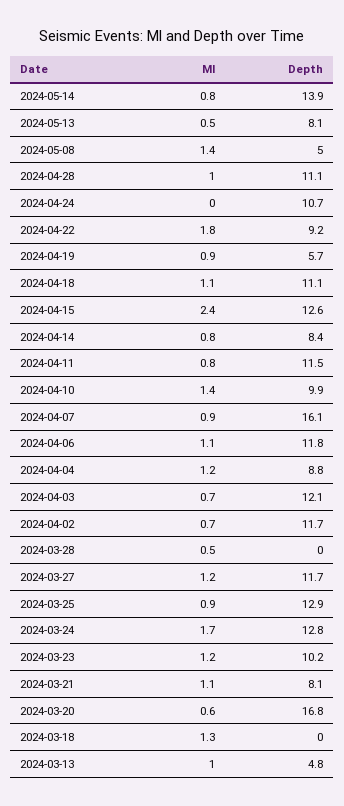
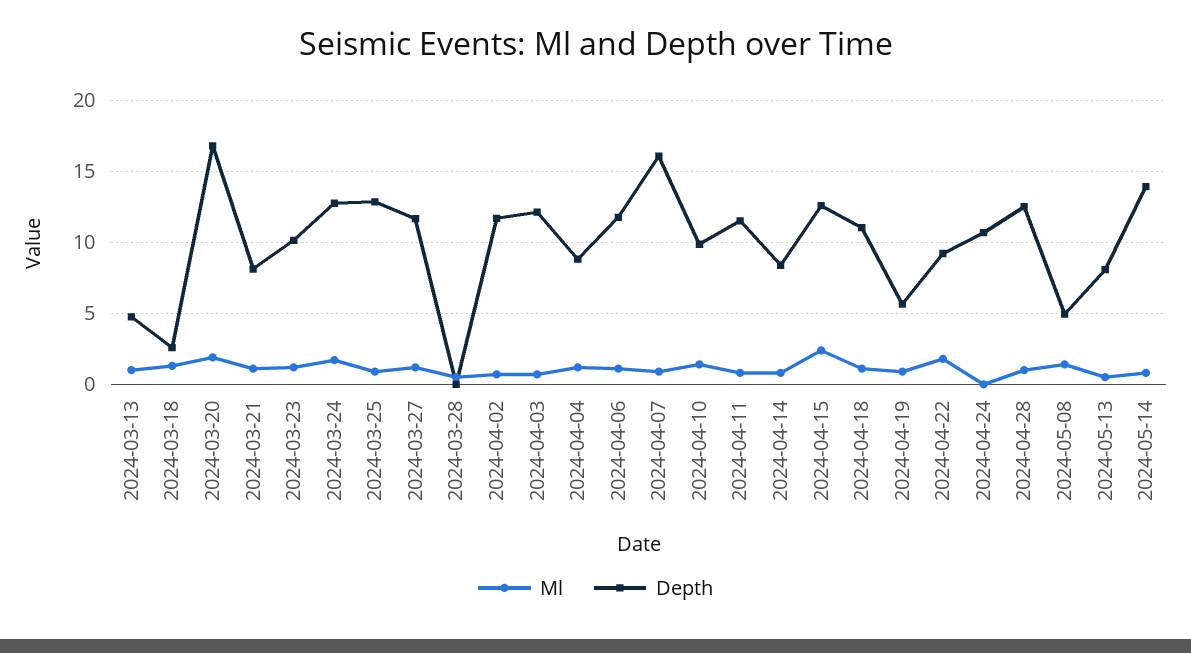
Depth, 2024-04-28: 11.1 -> 12.5
Ml, 2024-03-20: 0.6 -> 2
Depth, 2024-03-18: 0 -> 2.5

